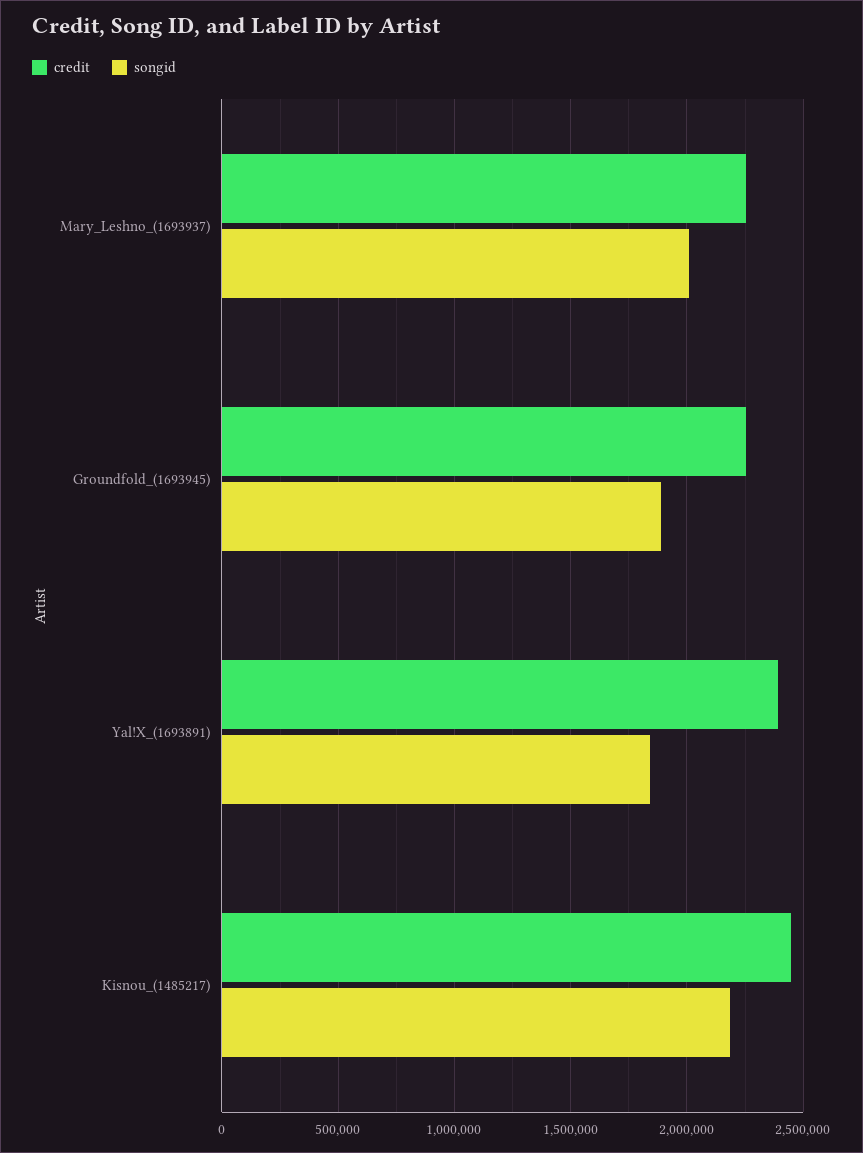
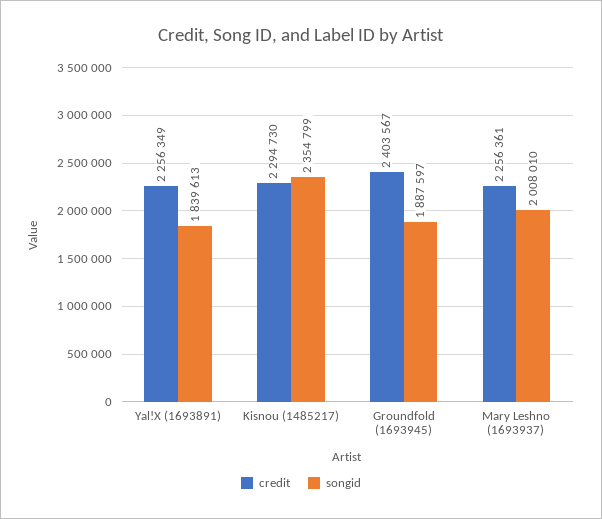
credit, Groundfold_(1693945): 2250000 -> 2403567
credit, Yal!X_(1693891): 2400000 -> 2256349
credit, Kisnou_(1485217): 2450000 -> 2294730
songid, Kisnou_(1485217): 2200000 -> 2354799

